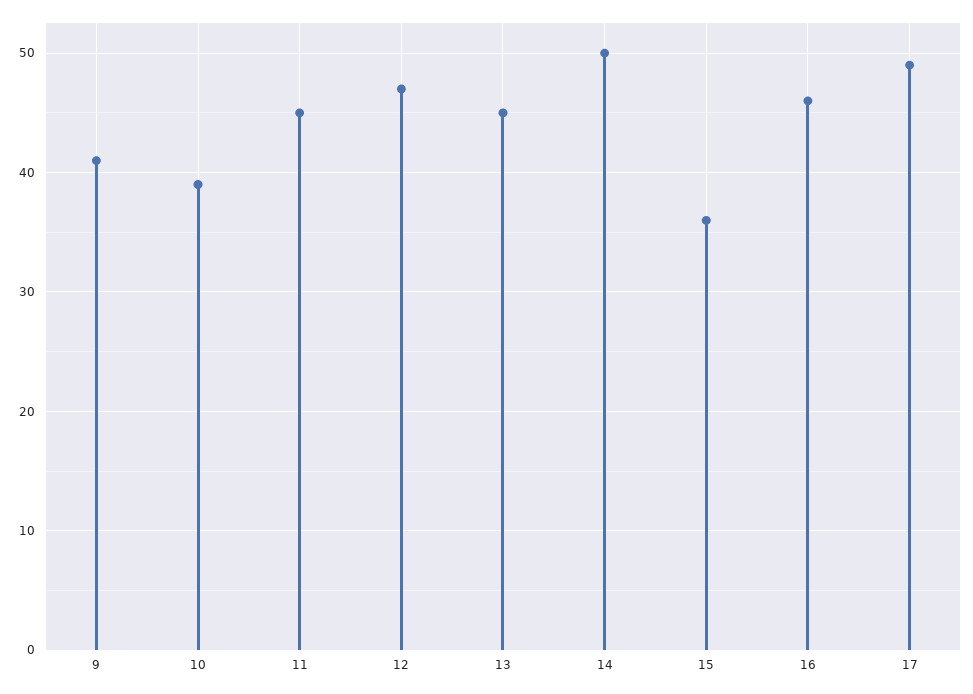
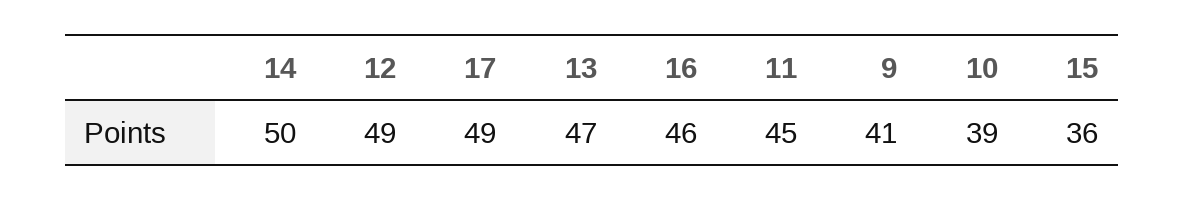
12: 47 -> 49
13: 45 -> 47

